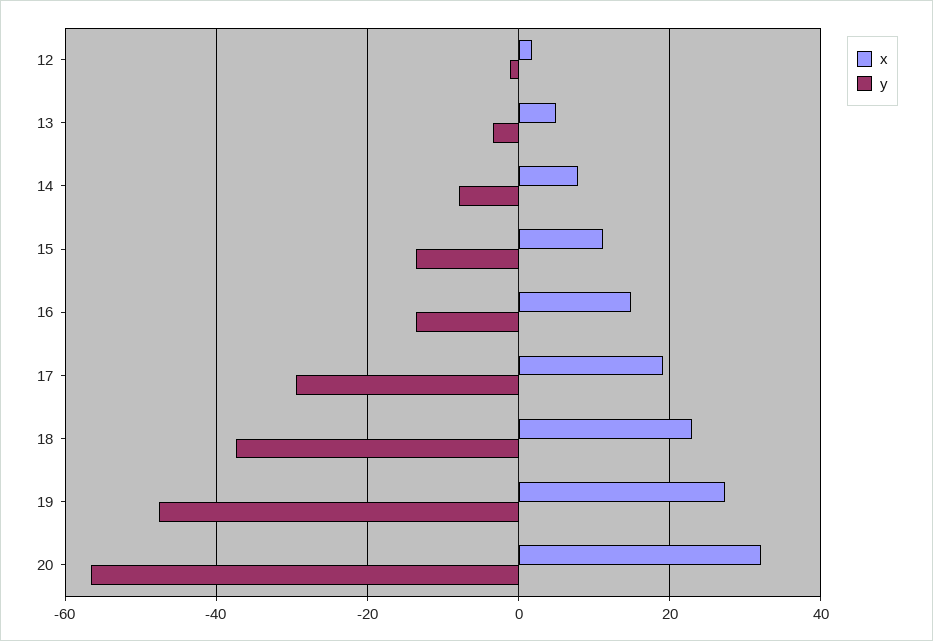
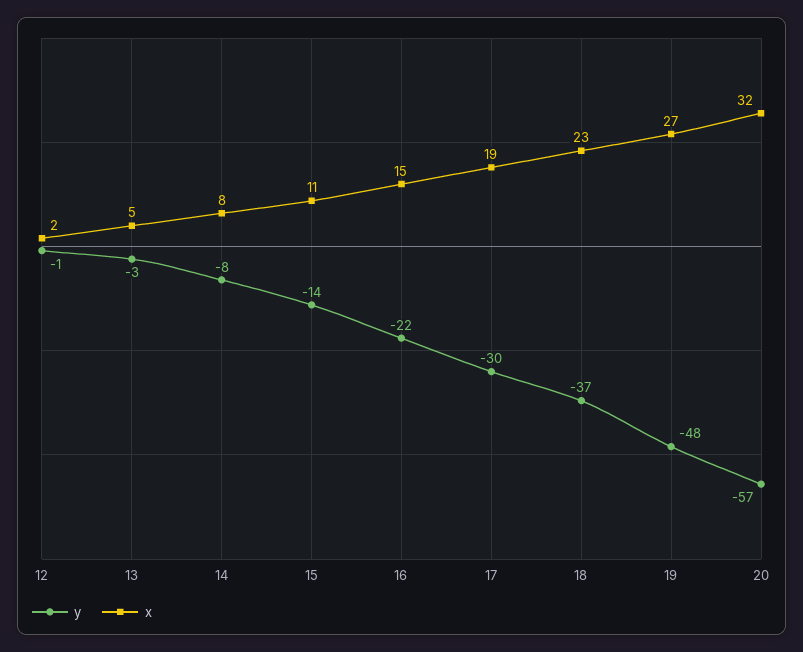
y, 16: -14 -> -22

